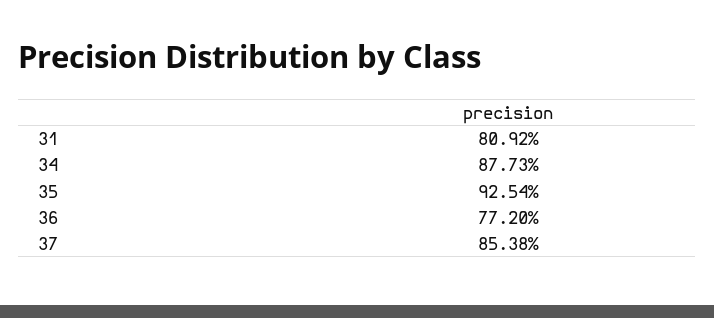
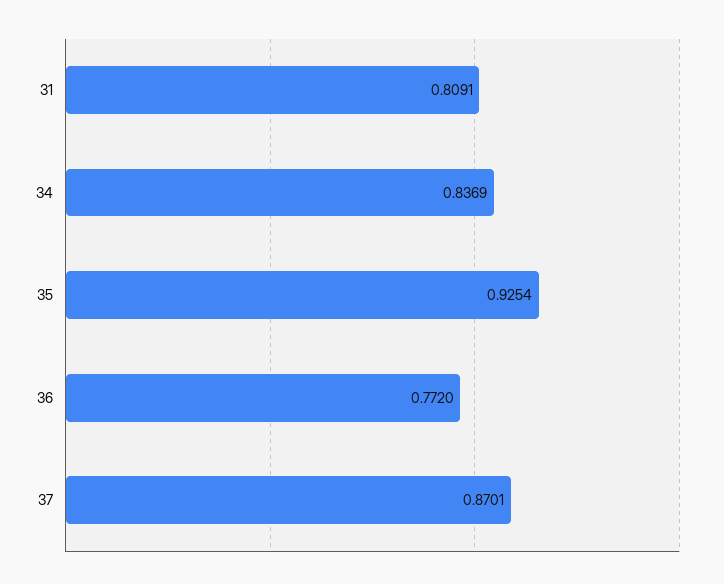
31: 0.8092 -> 0.8091
34: 0.8773 -> 0.8369
37: 0.8538 -> 0.8701

